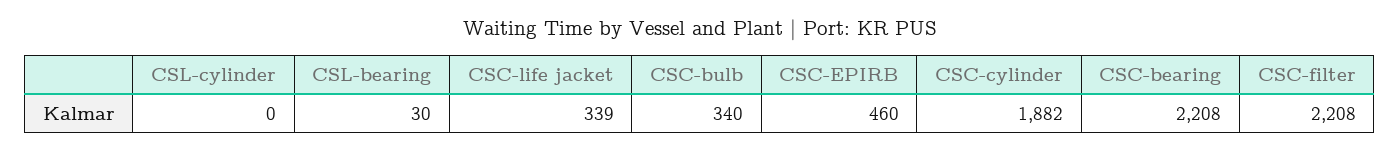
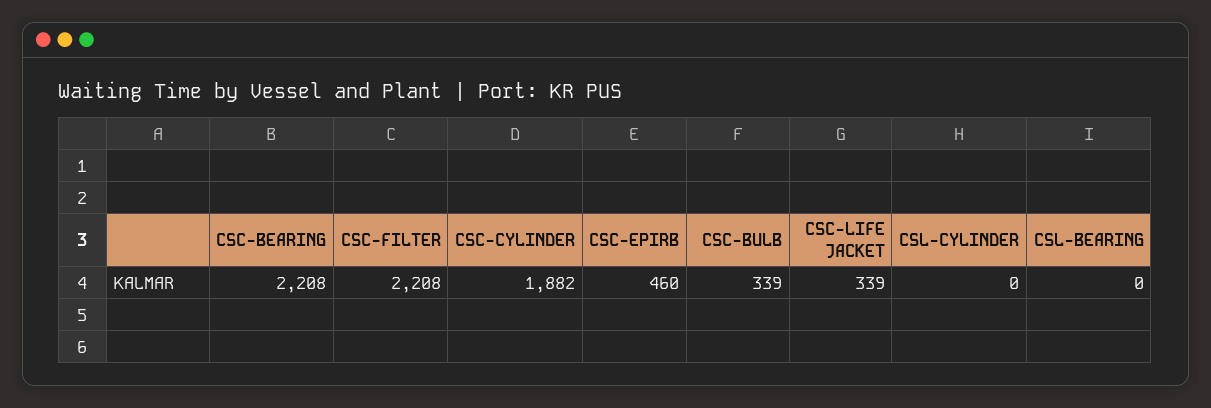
CSL-bearing: 30 -> 0
CSC-bulb: 340 -> 339

